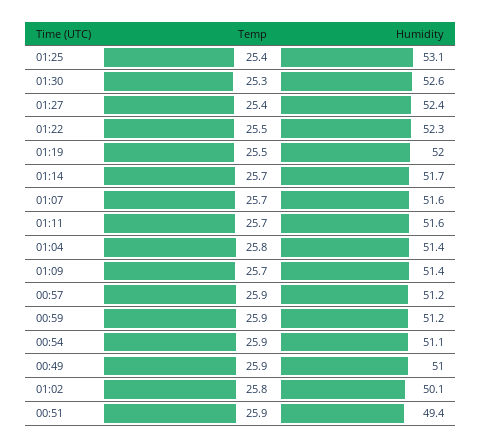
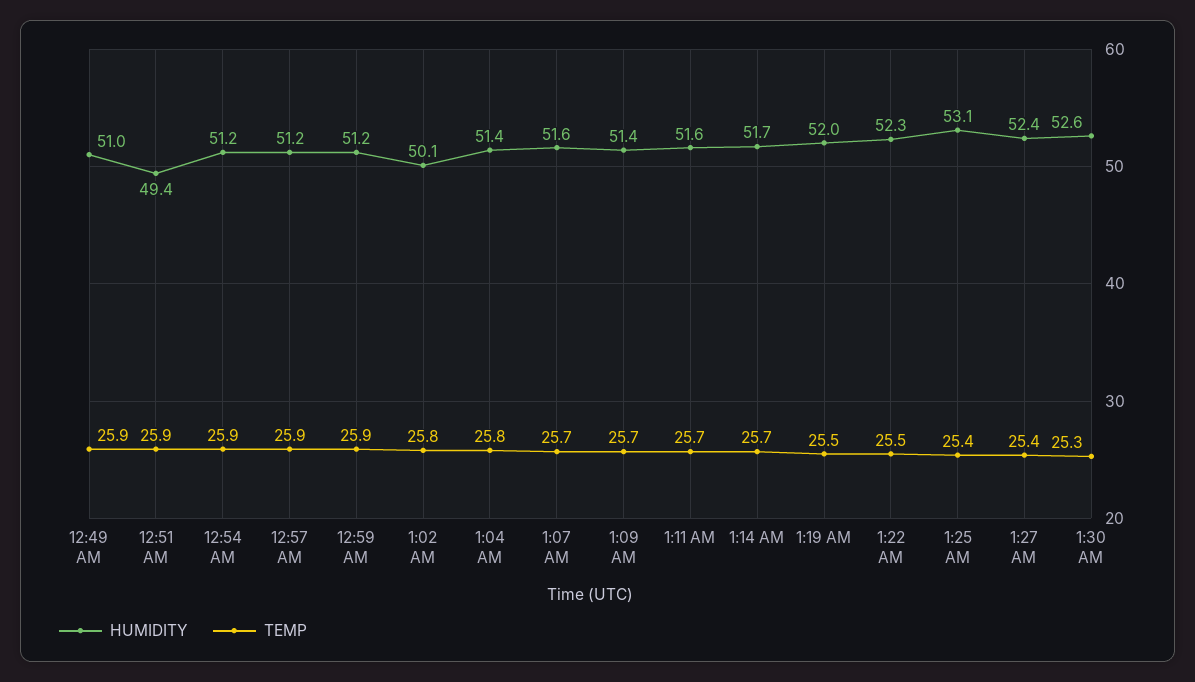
Humidity, 00:54: 51.1 -> 51.2

